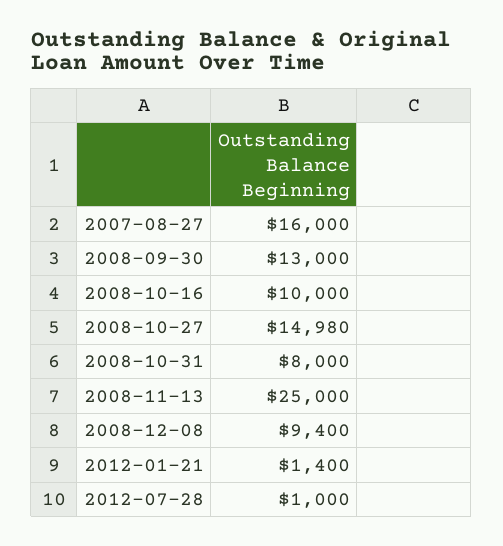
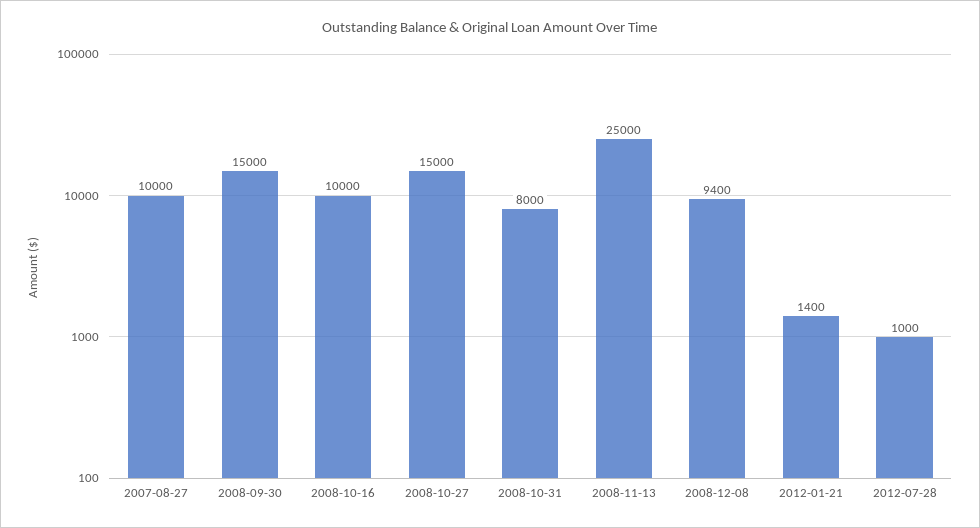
2007-08-27: 16000 -> 10000
2008-09-30: 13000 -> 15000
2008-10-27: 14980 -> 15000

